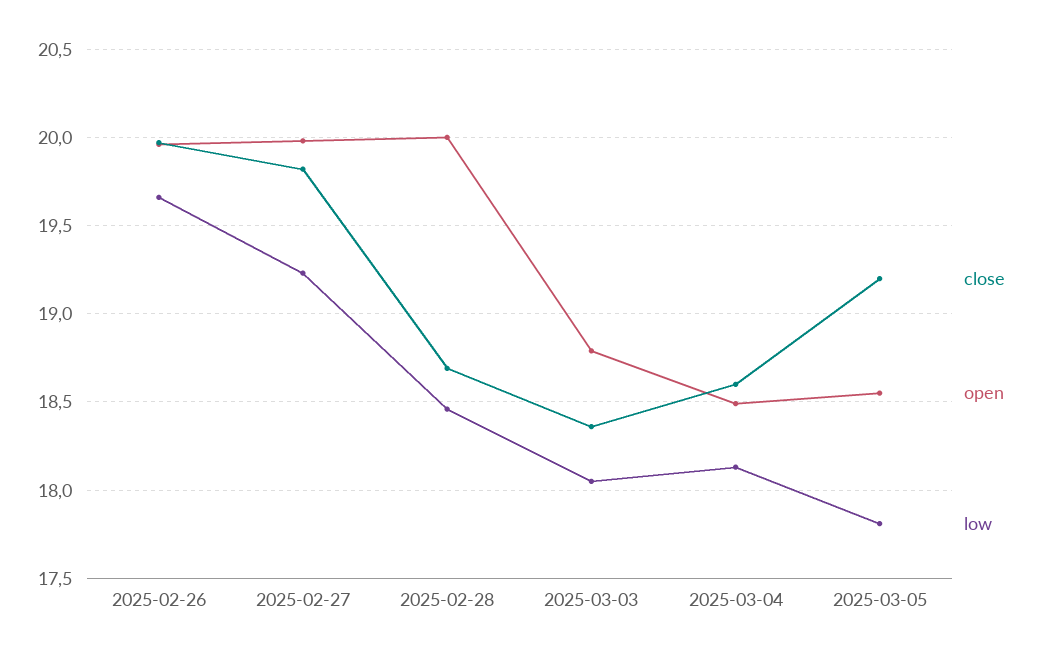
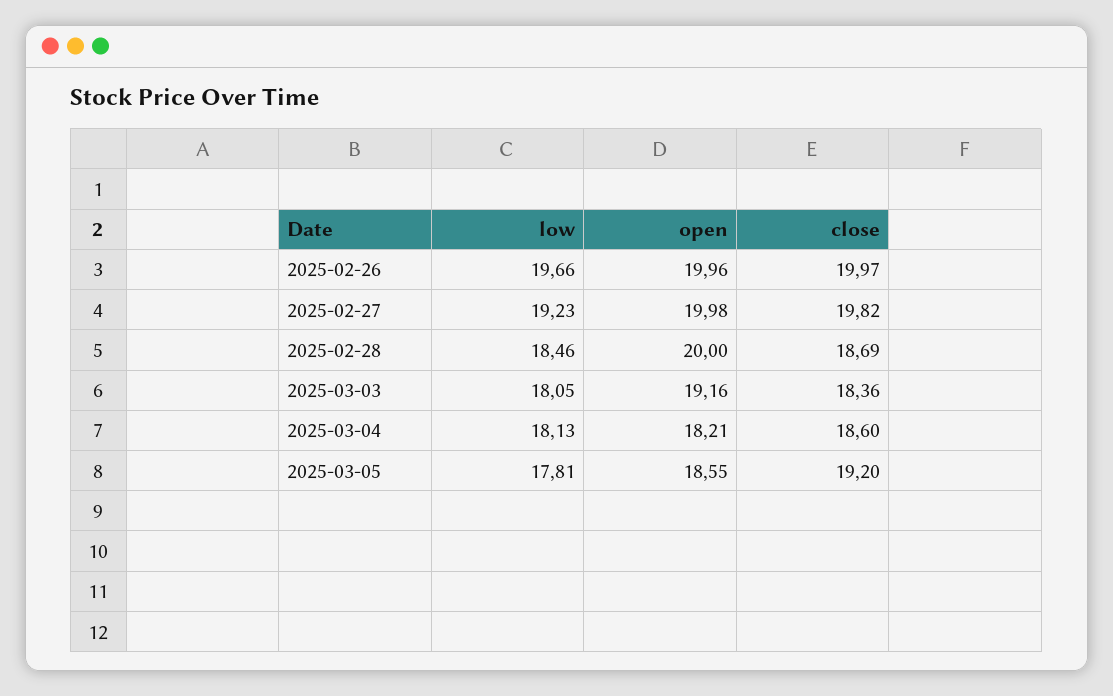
open, 2025-03-03: 18.8 -> 19.16
open, 2025-03-04: 18.5 -> 18.21

